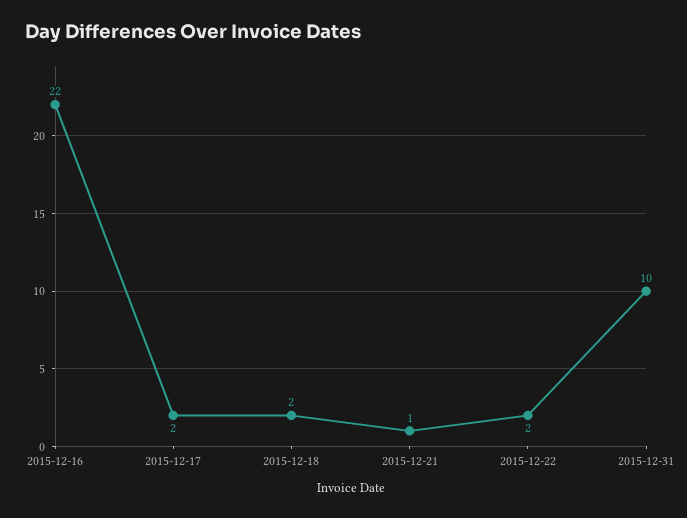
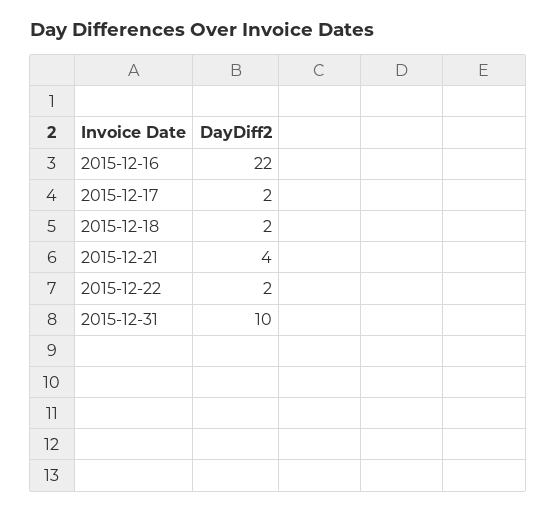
2015-12-21: 1 -> 4

